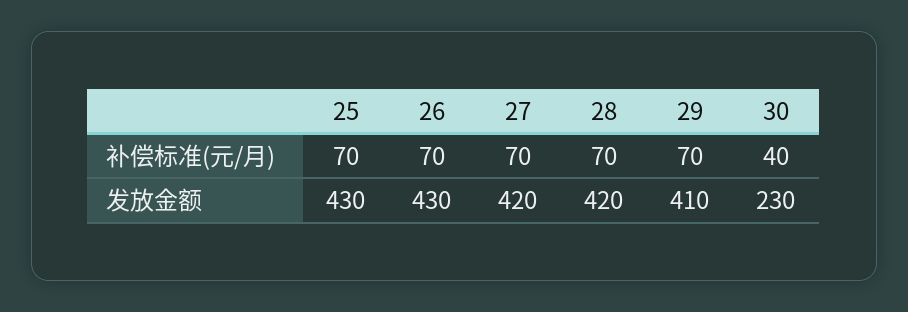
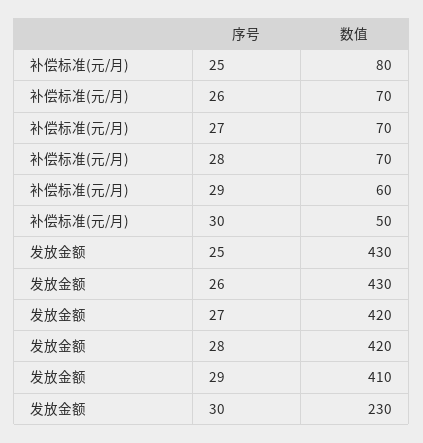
25, 补偿标准(元/月): 70 -> 80
29, 补偿标准(元/月): 70 -> 60
30, 补偿标准(元/月): 40 -> 50

